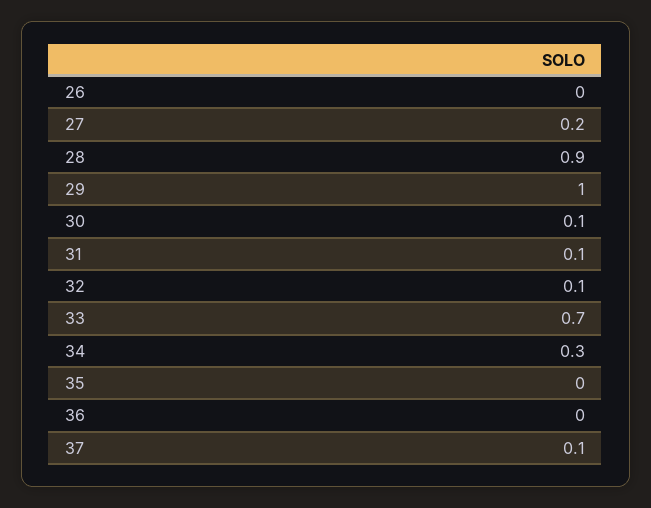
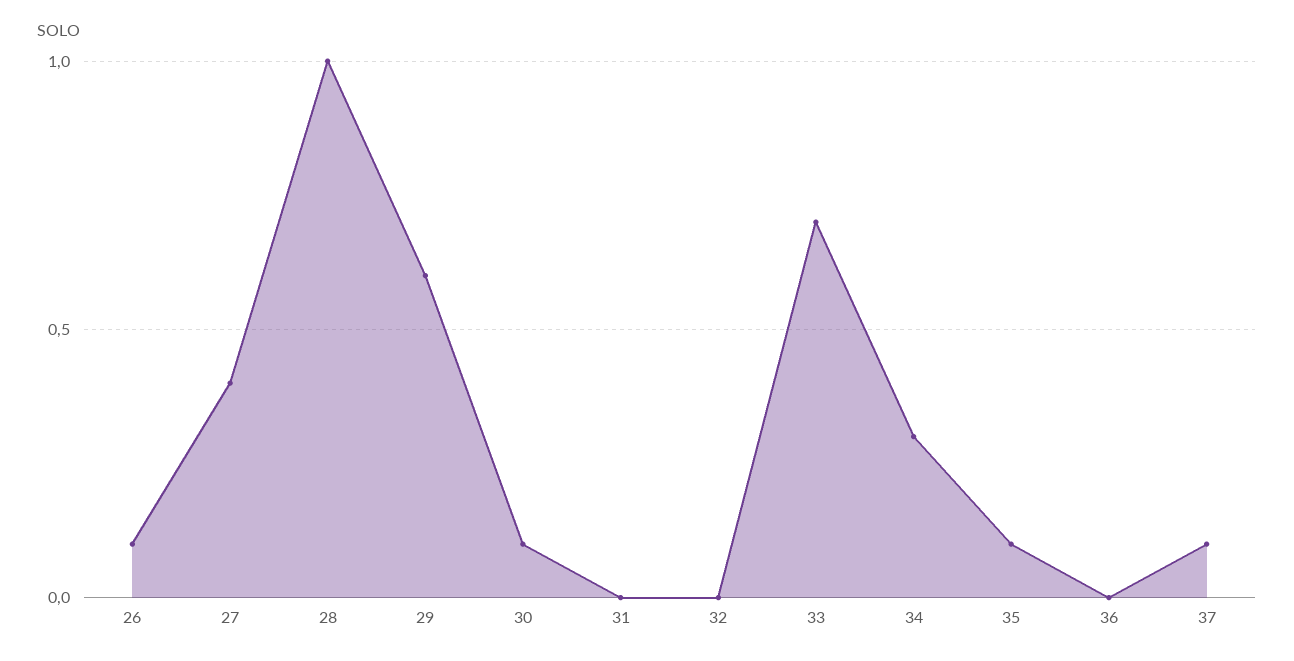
26: 0 -> 0.1
27: 0.2 -> 0.4
28: 0.9 -> 1
29: 1 -> 0.6
31: 0.1 -> 0
32: 0.1 -> 0
35: 0 -> 0.1

